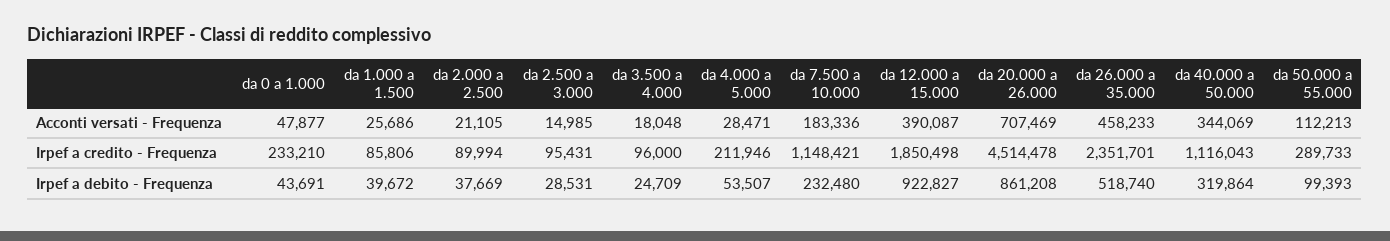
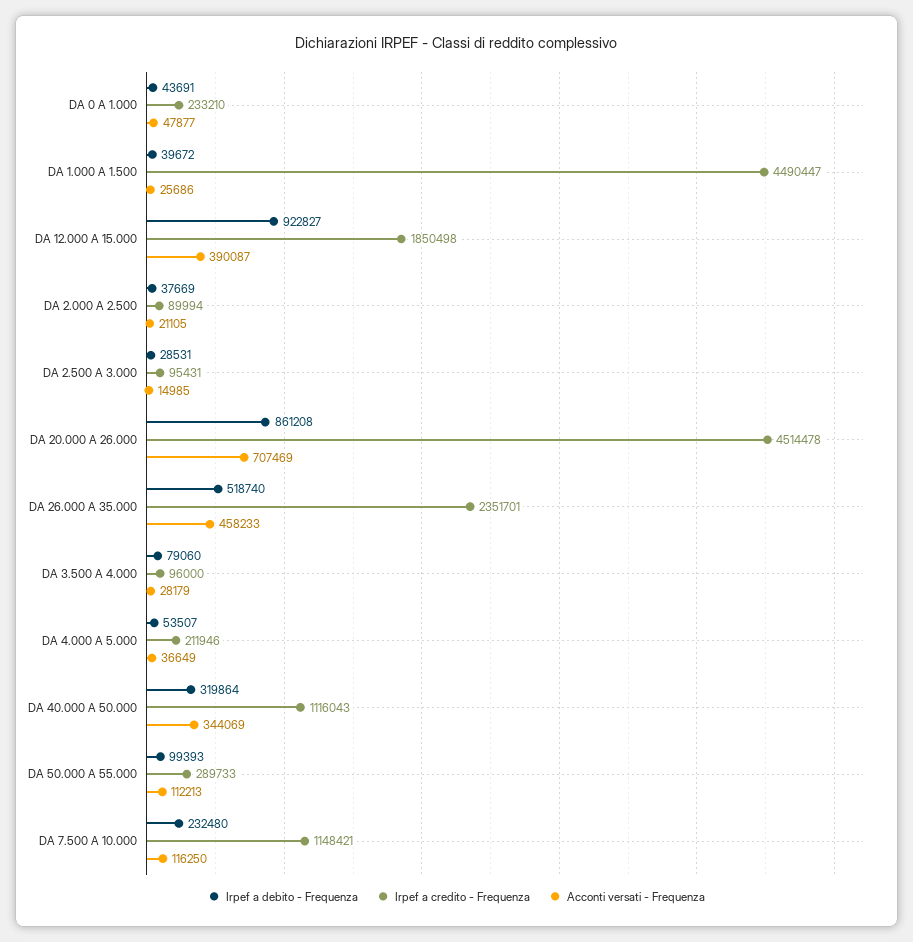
Acconti versati - Frequenza, da 3.500 a 4.000: 18048 -> 28179
Acconti versati - Frequenza, da 4.000 a 5.000: 28471 -> 36649
Acconti versati - Frequenza, da 7.500 a 10.000: 183336 -> 116250
Irpef a credito - Frequenza, da 1.000 a 1.500: 85806 -> 4490447
Irpef a debito - Frequenza, da 3.500 a 4.000: 24709 -> 79060

